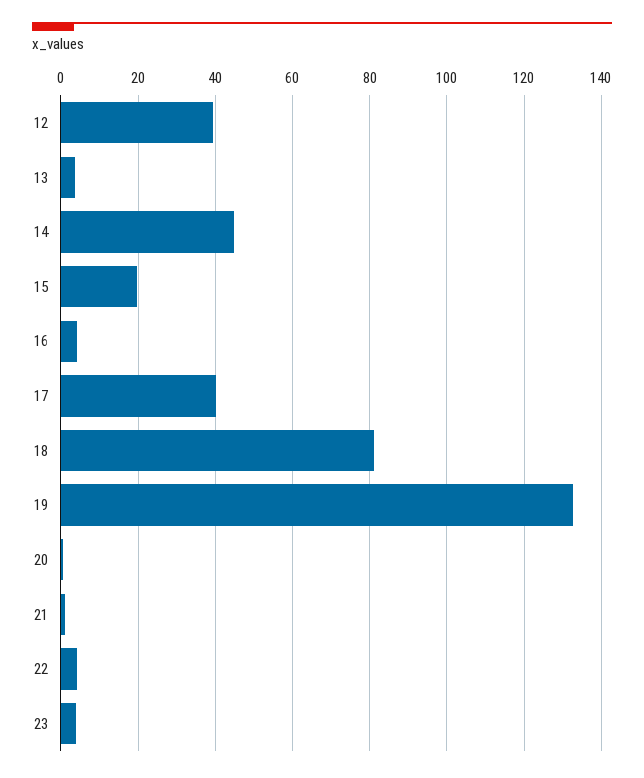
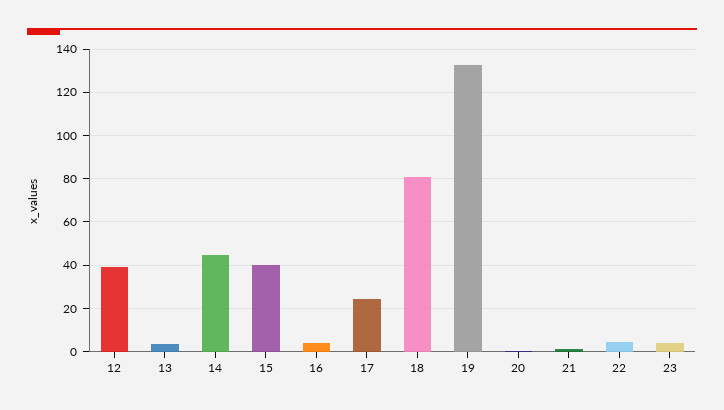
15: 20 -> 40
17: 40 -> 25

